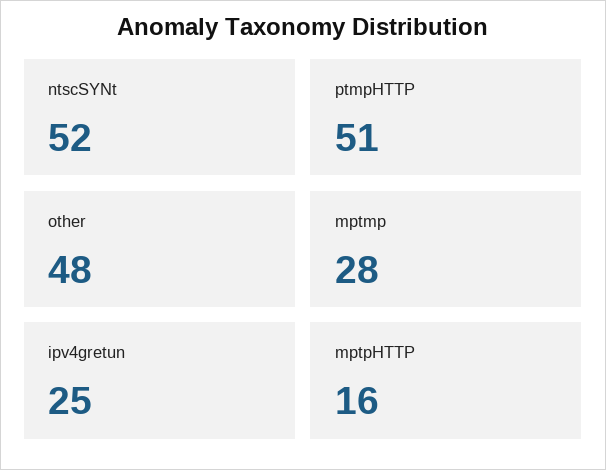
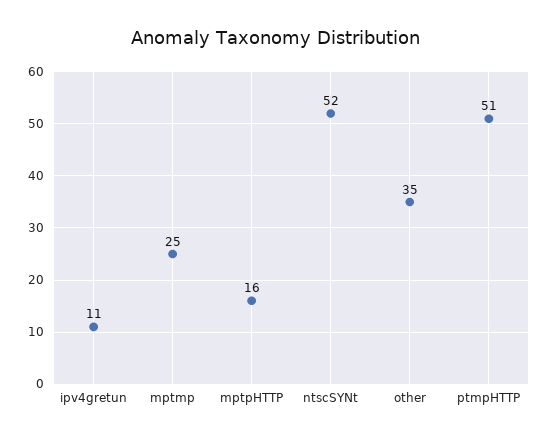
other: 48 -> 35
mptmp: 28 -> 25
ipv4gretun: 25 -> 11

